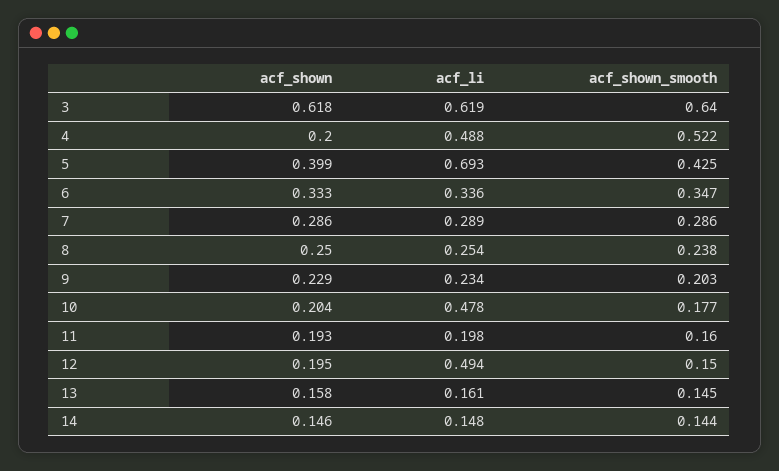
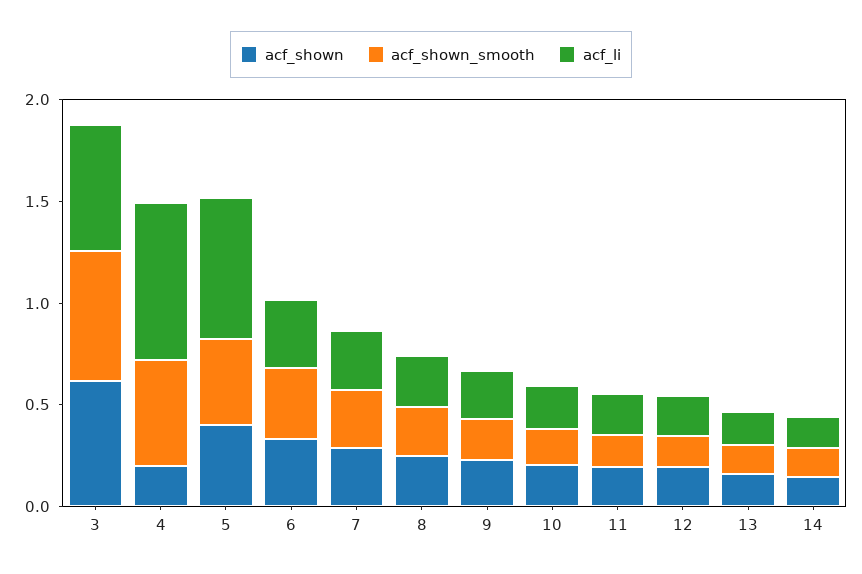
acf_li, 4: 0.488 -> 0.8
acf_li, 10: 0.478 -> 0.2
acf_li, 12: 0.494 -> 0.2

